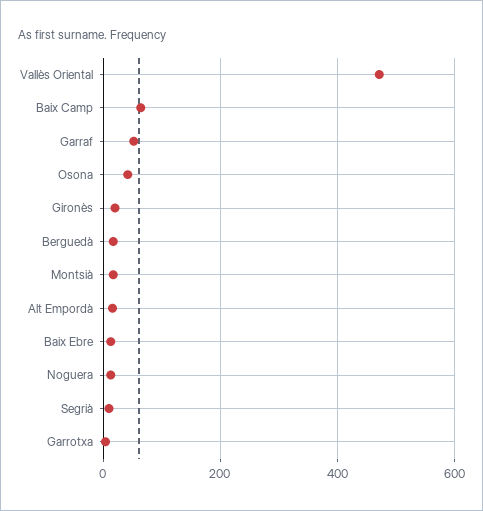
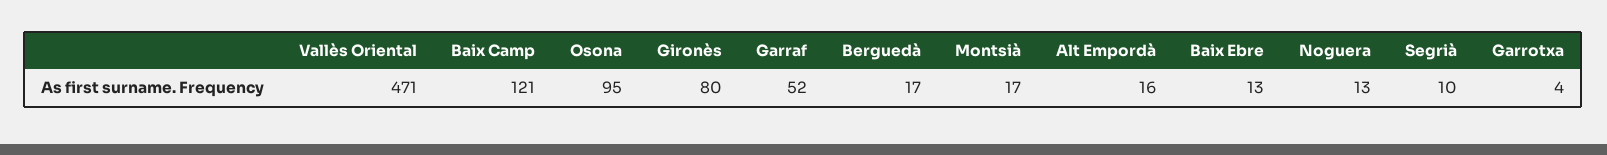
Baix Camp: 60 -> 121
Osona: 40 -> 95
Gironès: 20 -> 80

